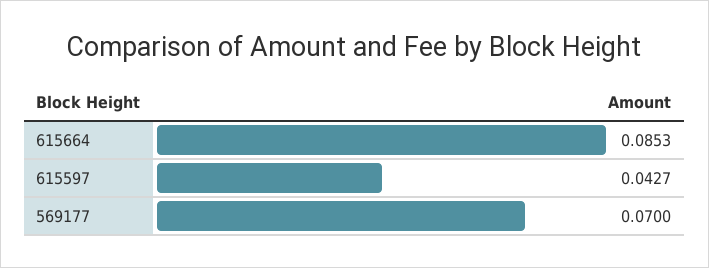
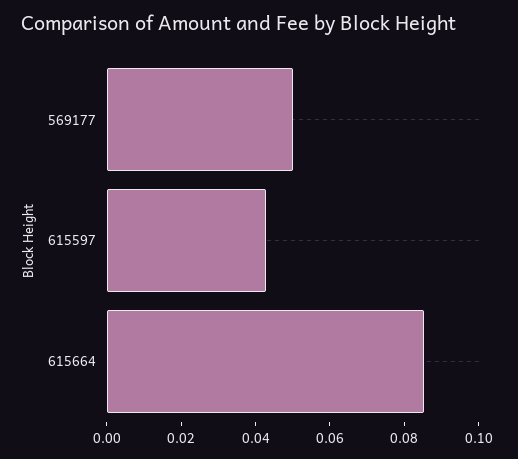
569177: 0.07 -> 0.05

